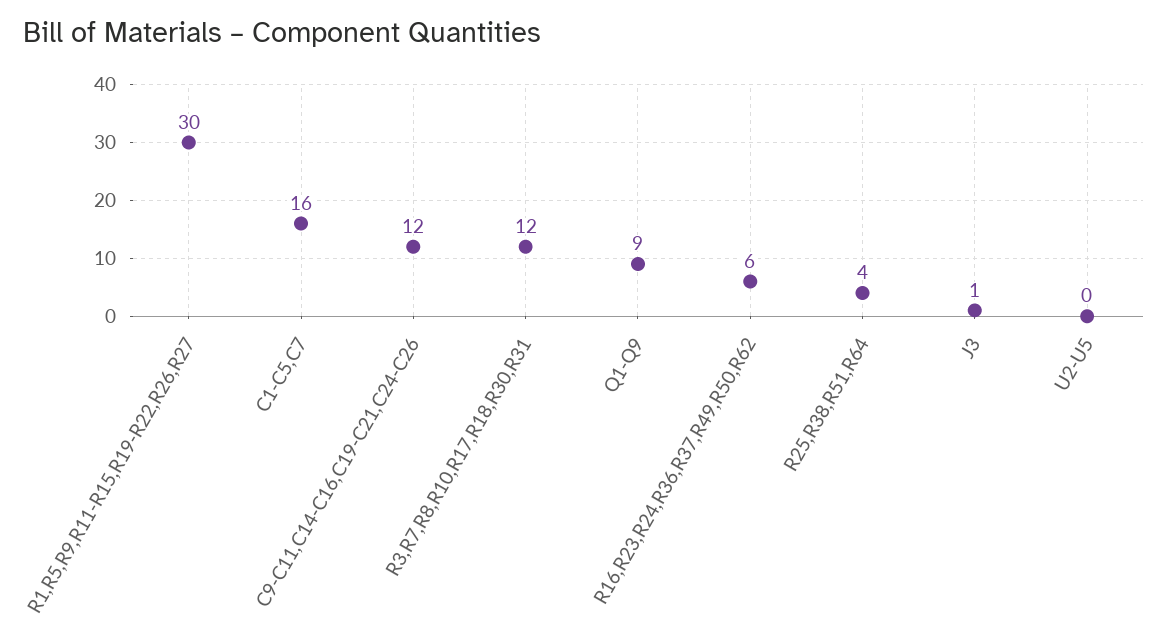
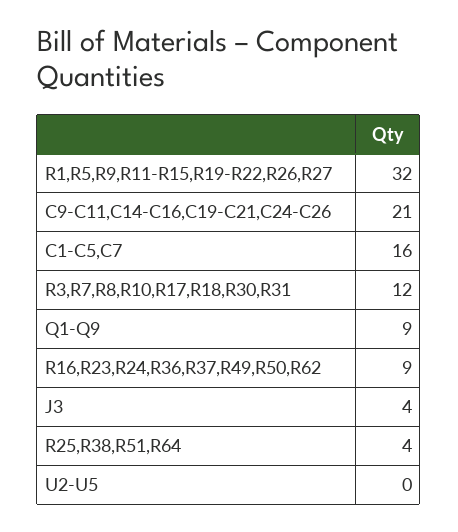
R1,R5,R9,R11-R15,R19-R22,R26,R27: 30 -> 32
C9-C11,C14-C16,C19-C21,C24-C26: 12 -> 21
R16,R23,R24,R36,R37,R49,R50,R62: 6 -> 9
J3: 1 -> 4

